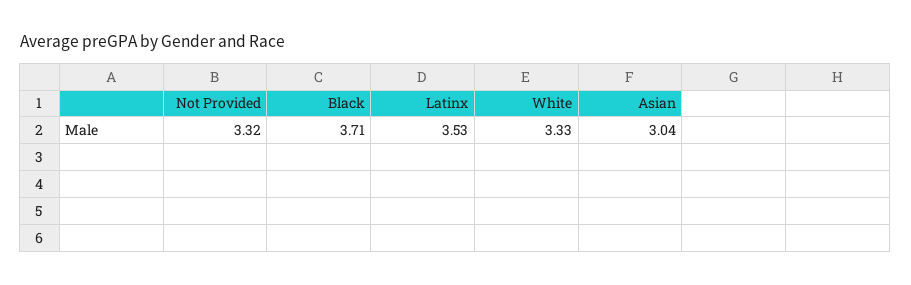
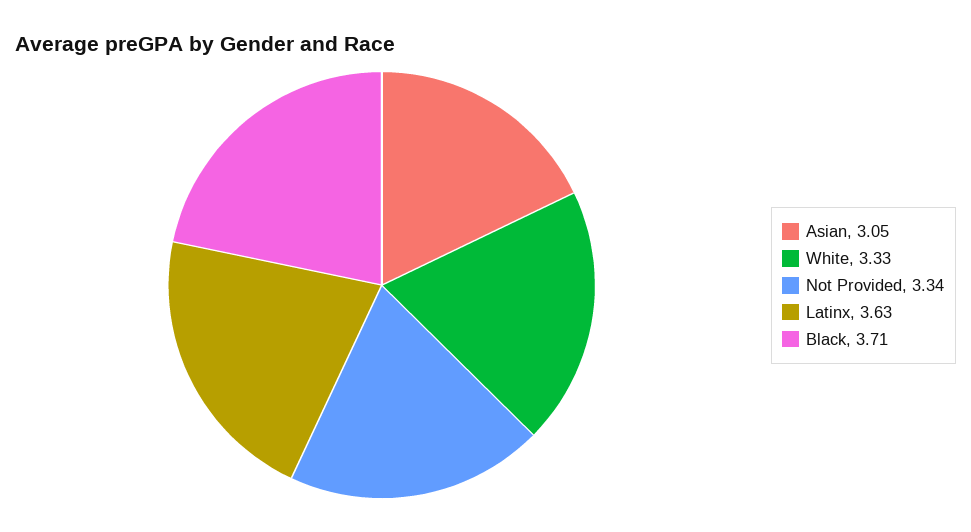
Not Provided: 3.32 -> 3.34
Latinx: 3.53 -> 3.63
Asian: 3.04 -> 3.05

